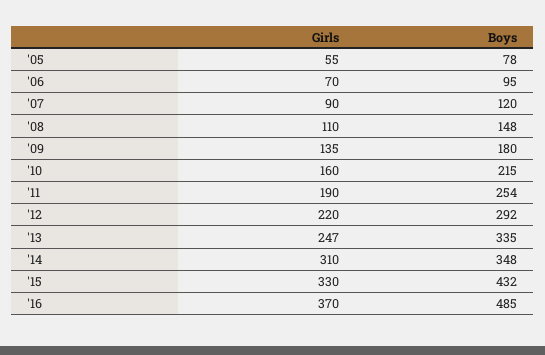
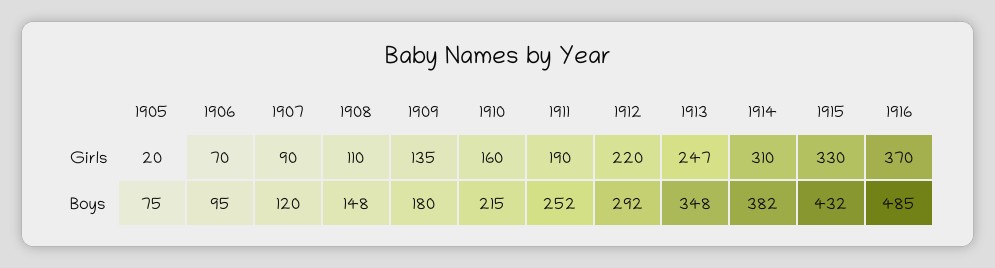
Girls, '05: 55 -> 20
Boys, '05: 78 -> 75
Boys, '11: 254 -> 252
Boys, '13: 335 -> 348
Boys, '14: 348 -> 382

